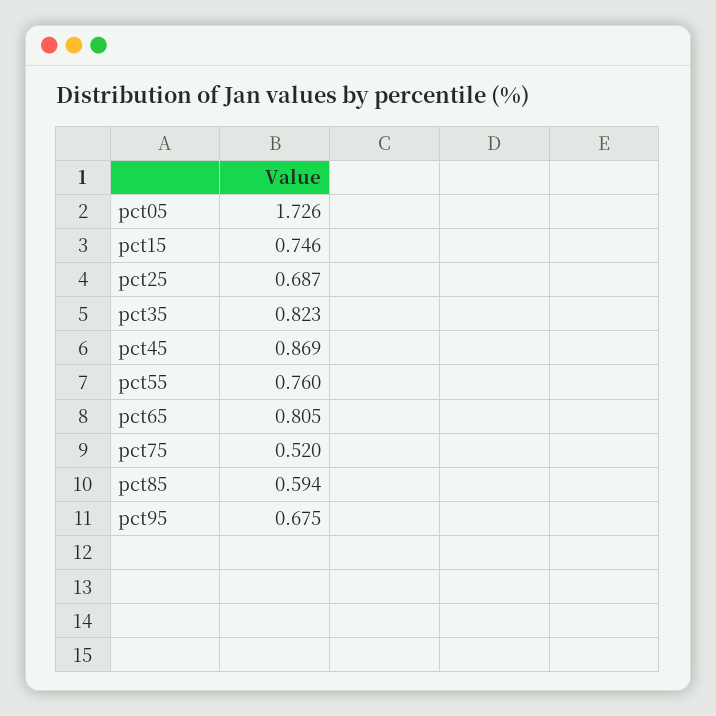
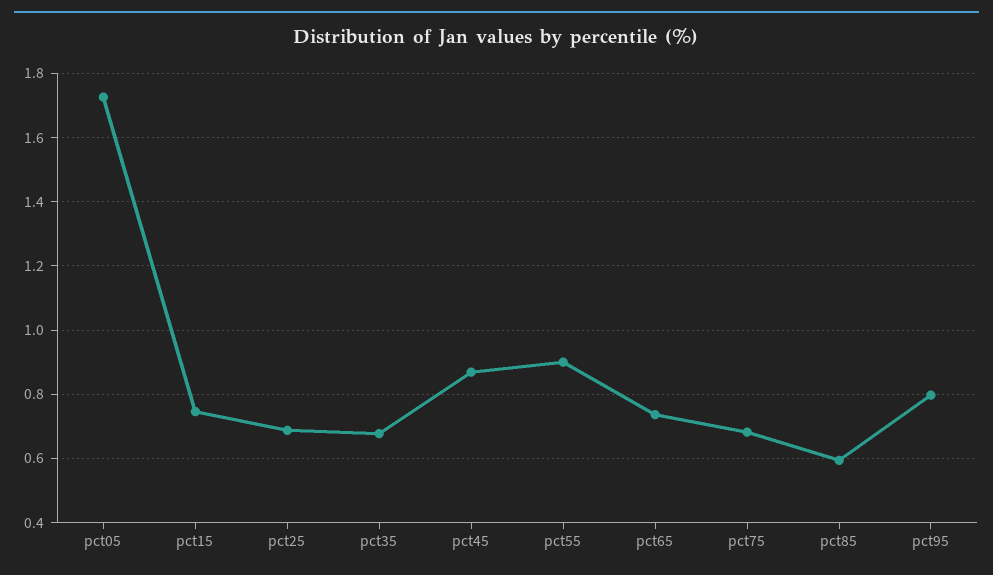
pct35: 0.823 -> 0.68
pct55: 0.76 -> 0.9
pct65: 0.805 -> 0.74
pct75: 0.52 -> 0.68
pct95: 0.675 -> 0.8

